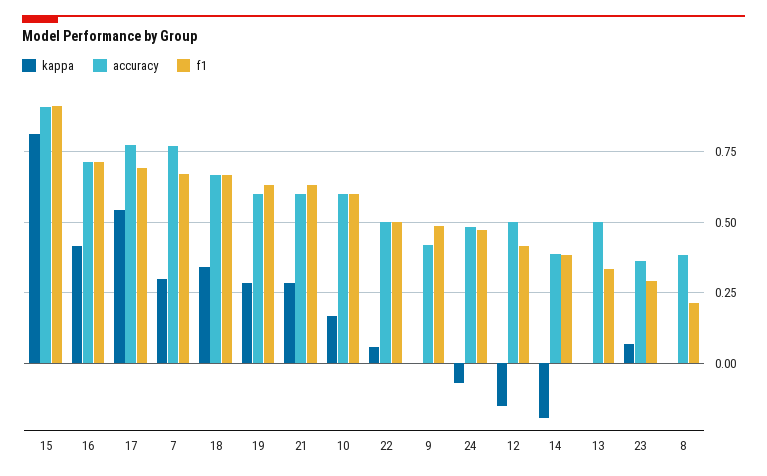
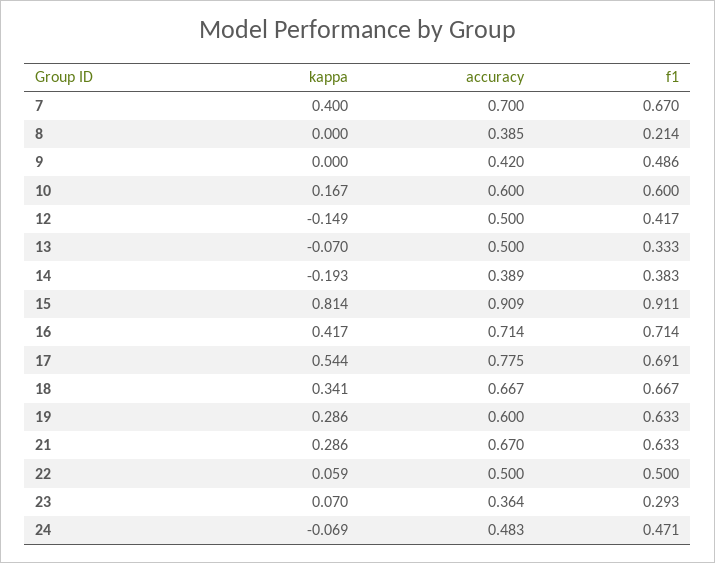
kappa, 7: 0.3 -> 0.4
accuracy, 7: 0.775 -> 0.7
accuracy, 21: 0.6 -> 0.67
kappa, 13: 0 -> -0.07

